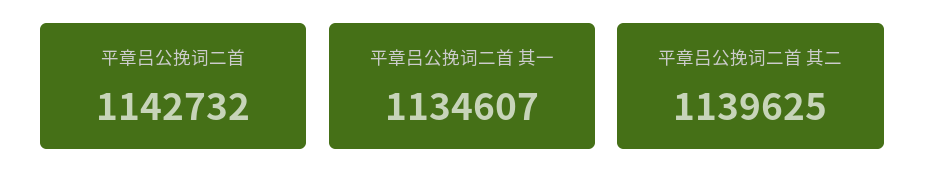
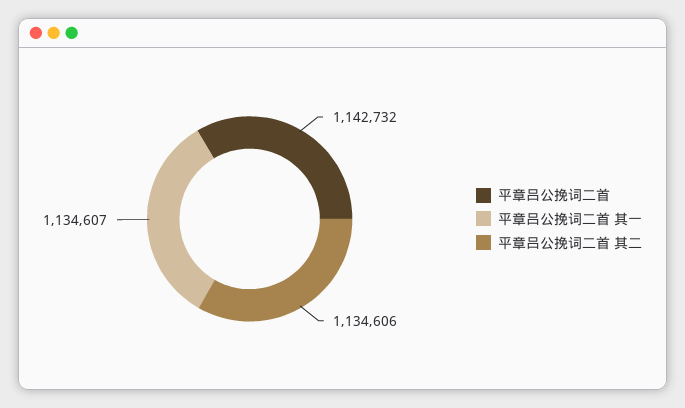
平章吕公挽词二首 其二: 1139625 -> 1134606

